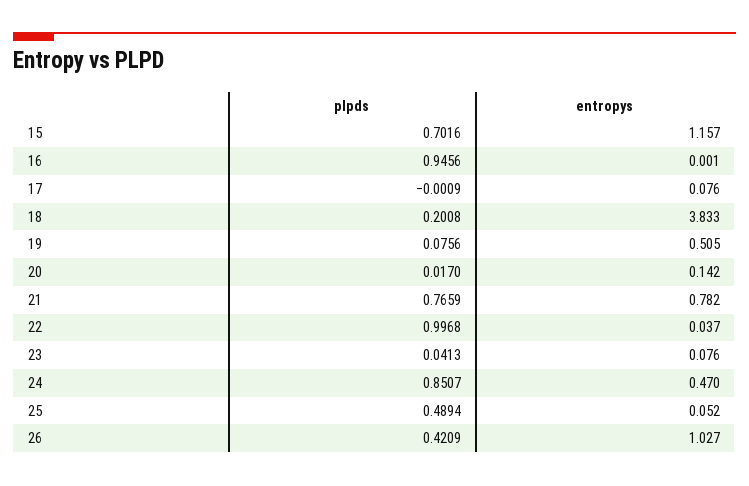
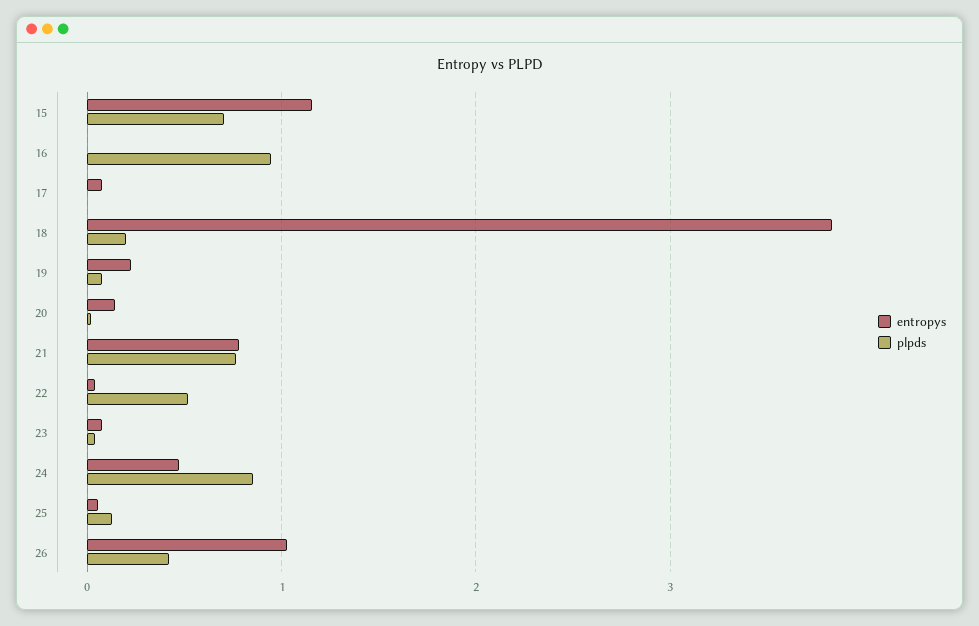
entropys, 19: 0.505 -> 0.2
plpds, 22: 0.9968 -> 0.5
plpds, 25: 0.4894 -> 0.1

